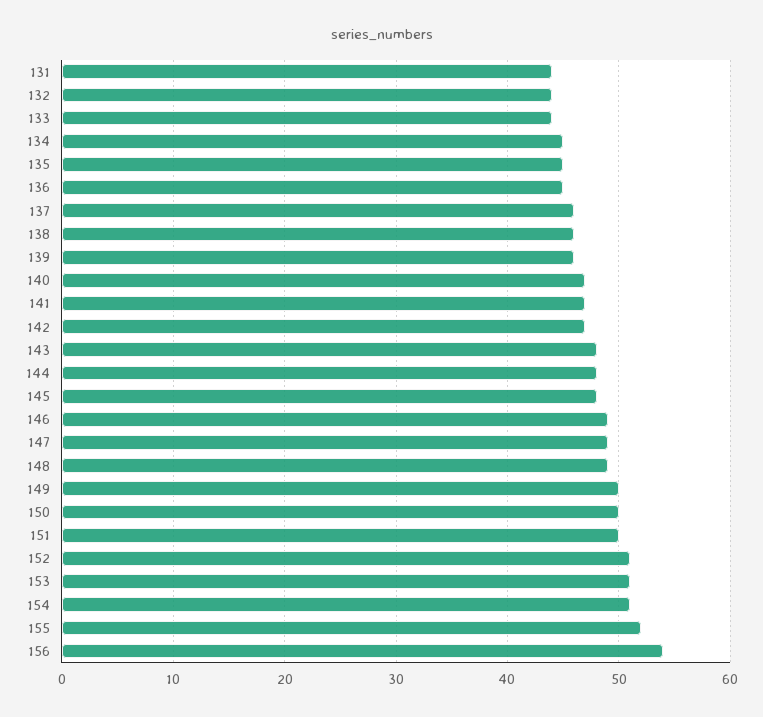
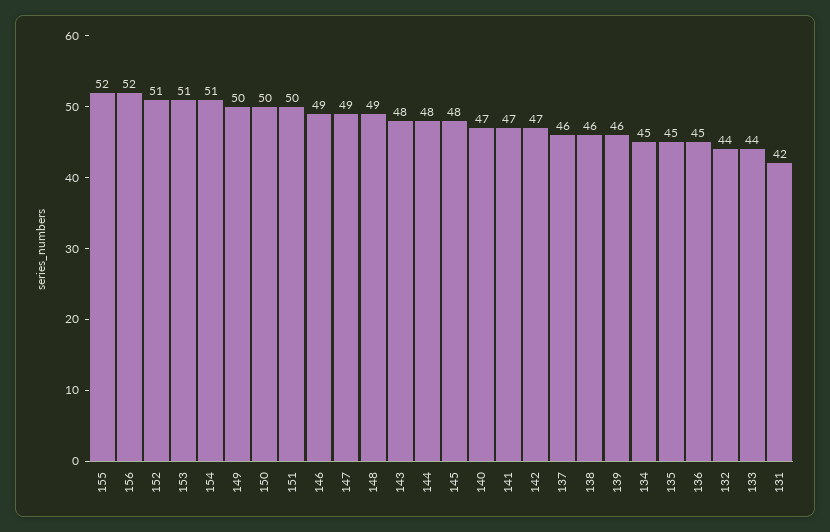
131: 44 -> 42
156: 54 -> 52

